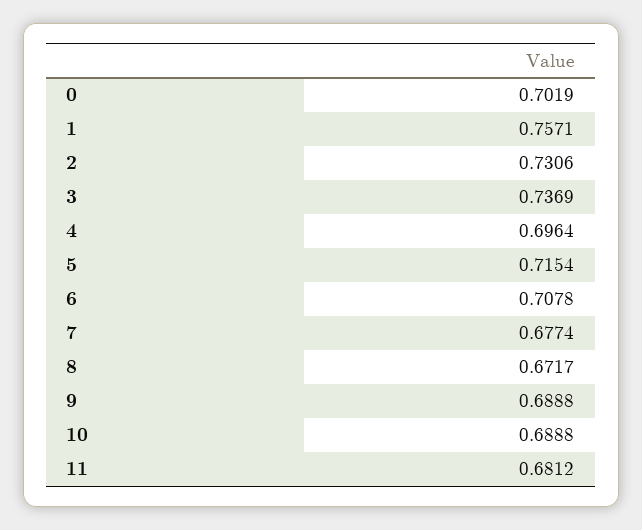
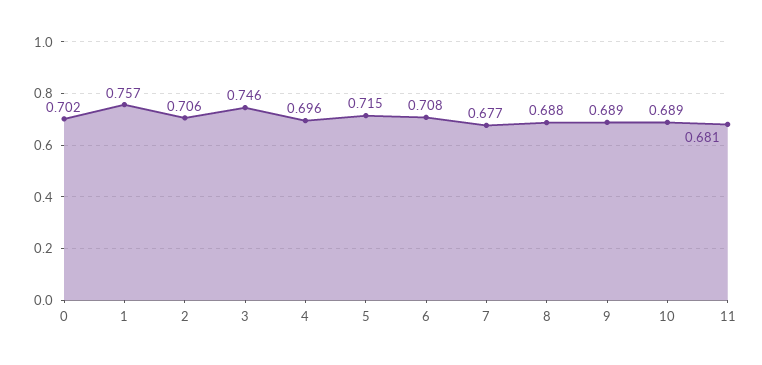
2: 0.7306 -> 0.706
3: 0.7369 -> 0.746
8: 0.6717 -> 0.688

